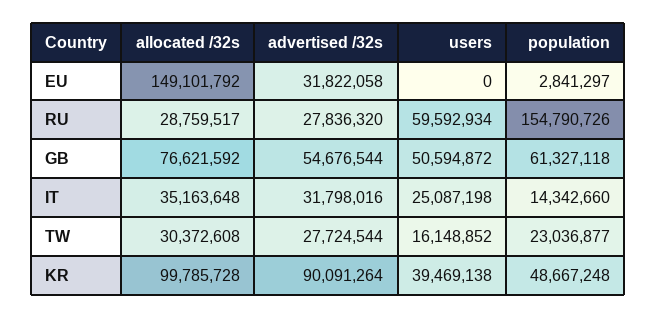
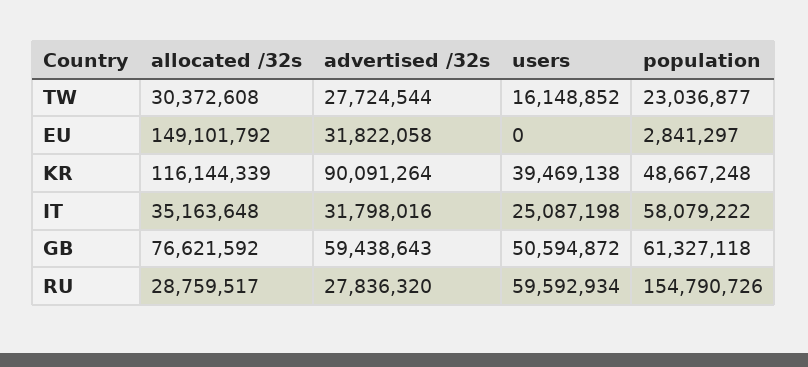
advertised /32s, GB: 54676544 -> 59438643
population, IT: 14342660 -> 58079222
allocated /32s, KR: 99785728 -> 116144339

